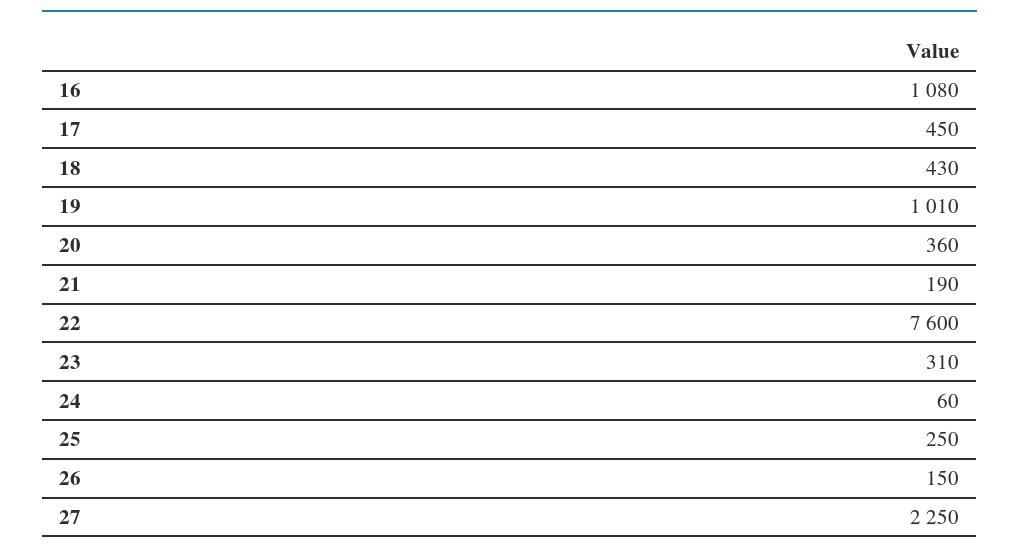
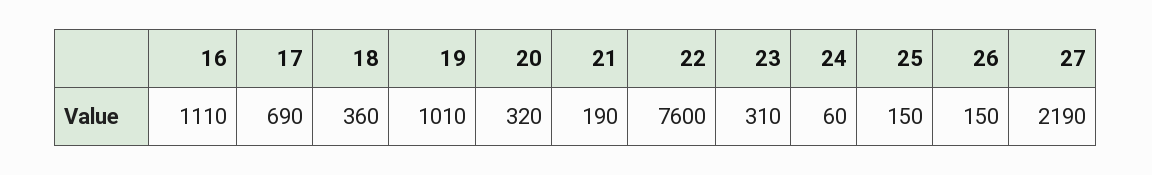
16: 1080 -> 1110
17: 450 -> 690
18: 430 -> 360
20: 360 -> 320
25: 250 -> 150
27: 2250 -> 2190

